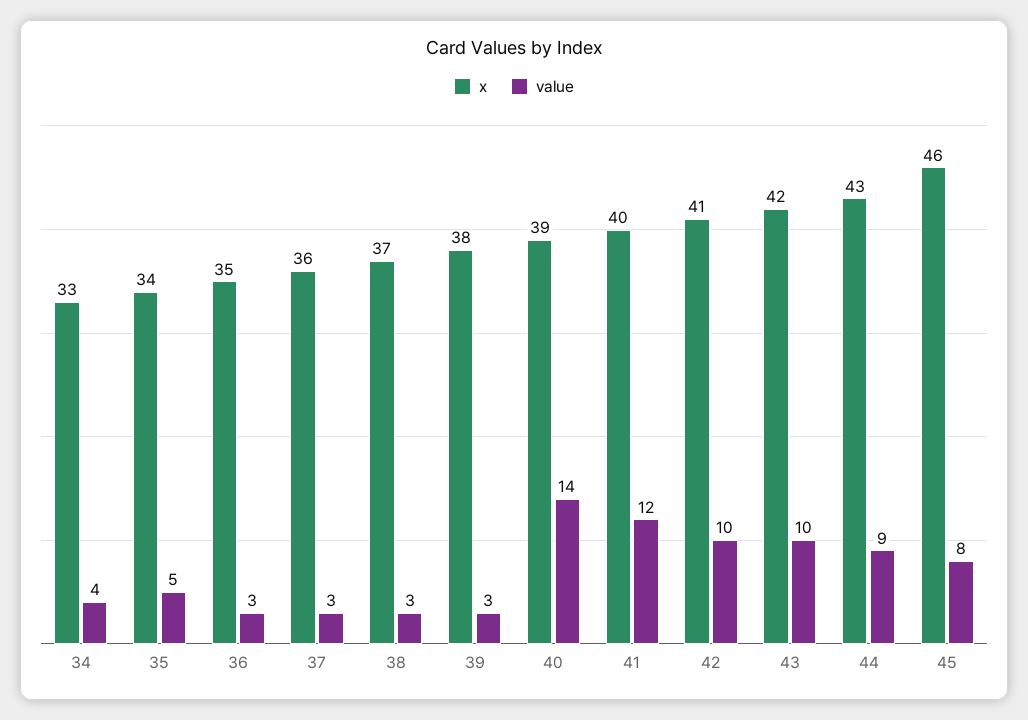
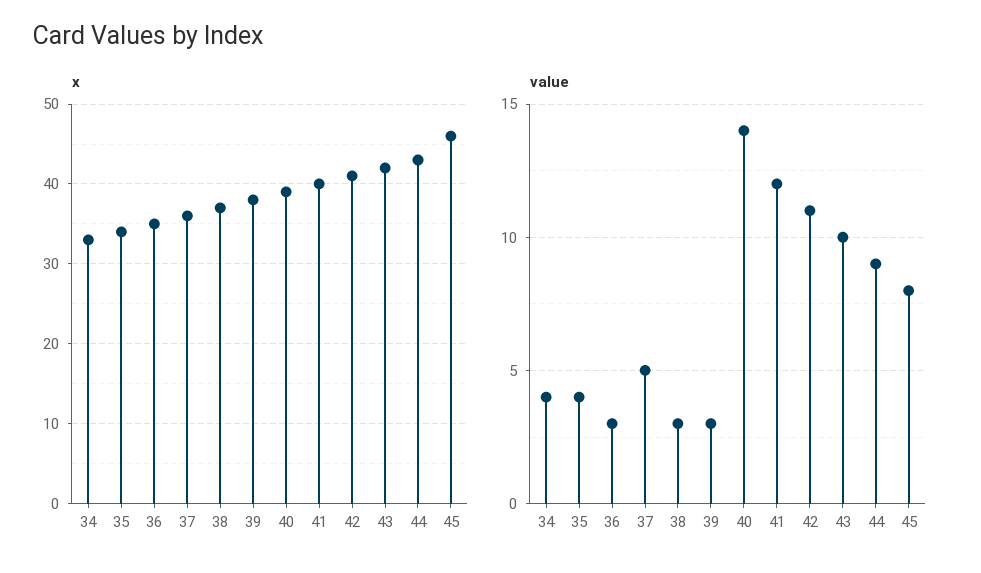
value, 35: 5 -> 4
value, 37: 3 -> 5
value, 42: 10 -> 11

